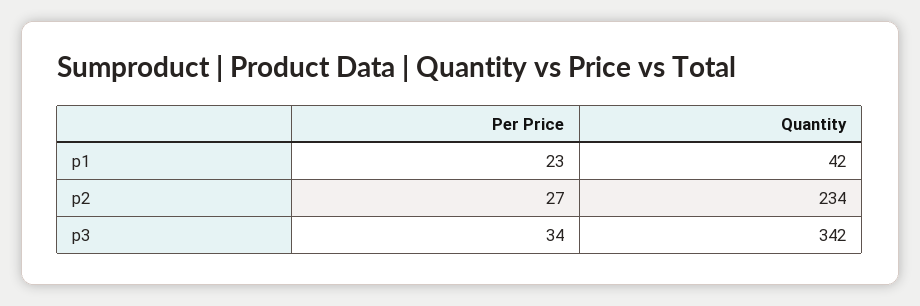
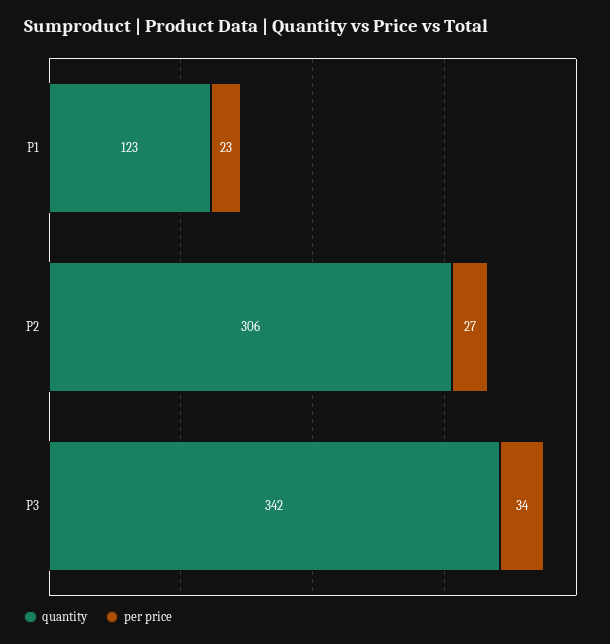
Quantity, p1: 42 -> 123
Quantity, p2: 234 -> 306

